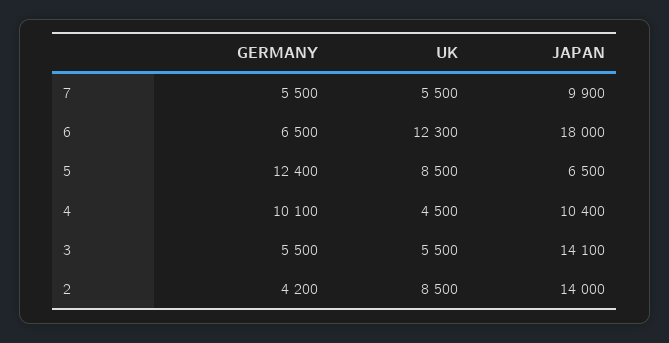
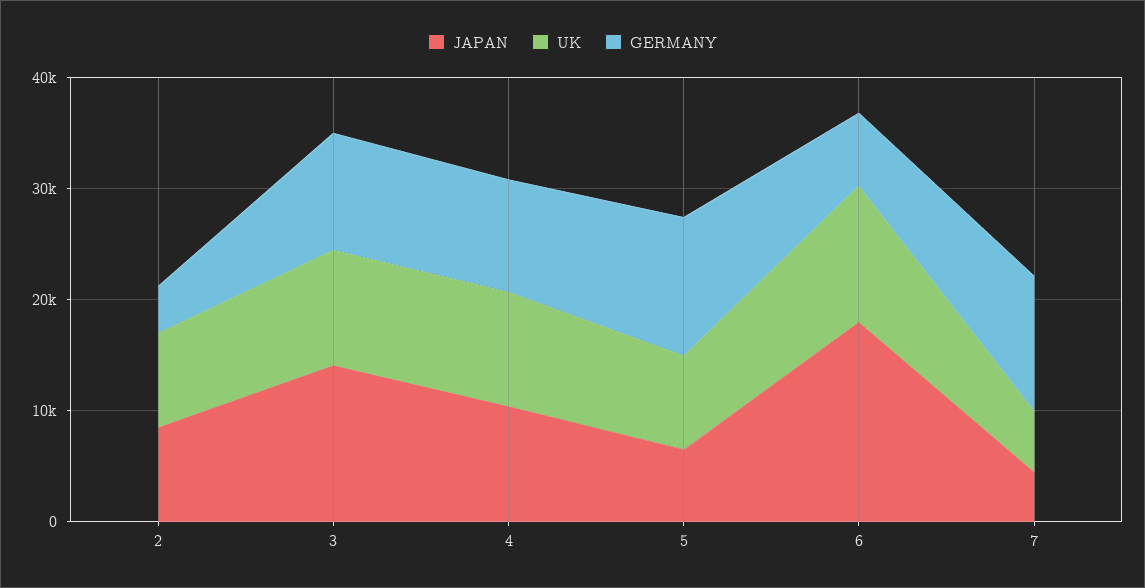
GERMANY, 7: 5500 -> 12000
JAPAN, 7: 9900 -> 4000
UK, 4: 4500 -> 10000
GERMANY, 3: 5500 -> 10000
UK, 3: 5500 -> 10000
JAPAN, 2: 14000 -> 8000

